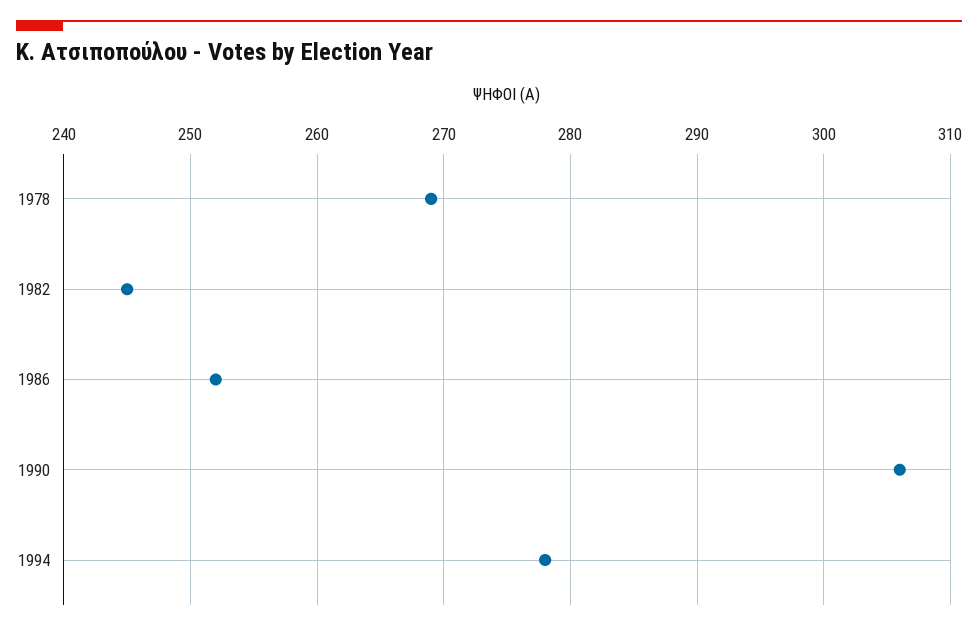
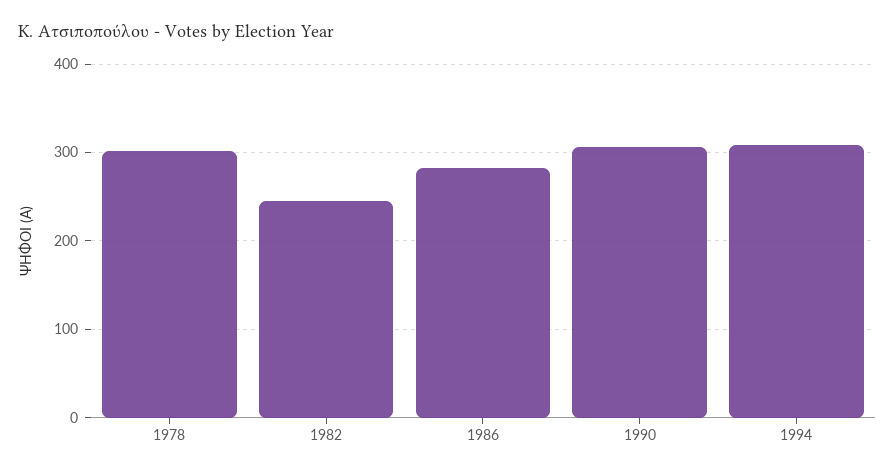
1978: 269 -> 300
1986: 252 -> 280
1994: 278 -> 310

